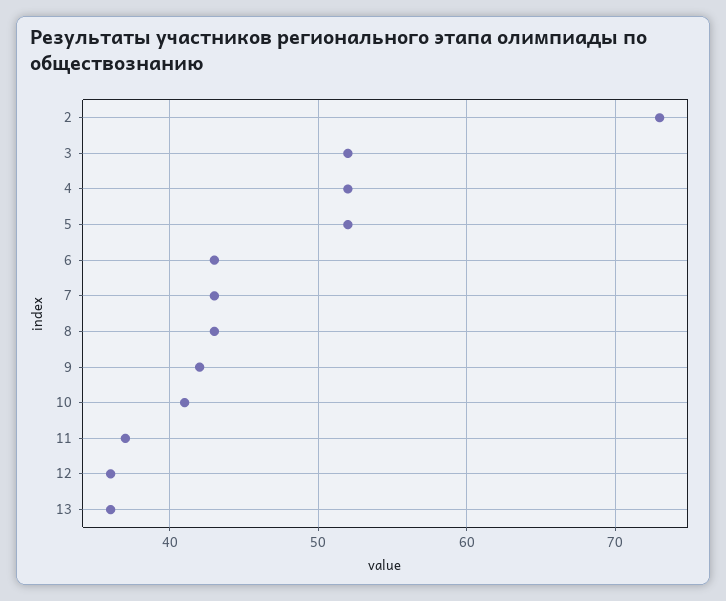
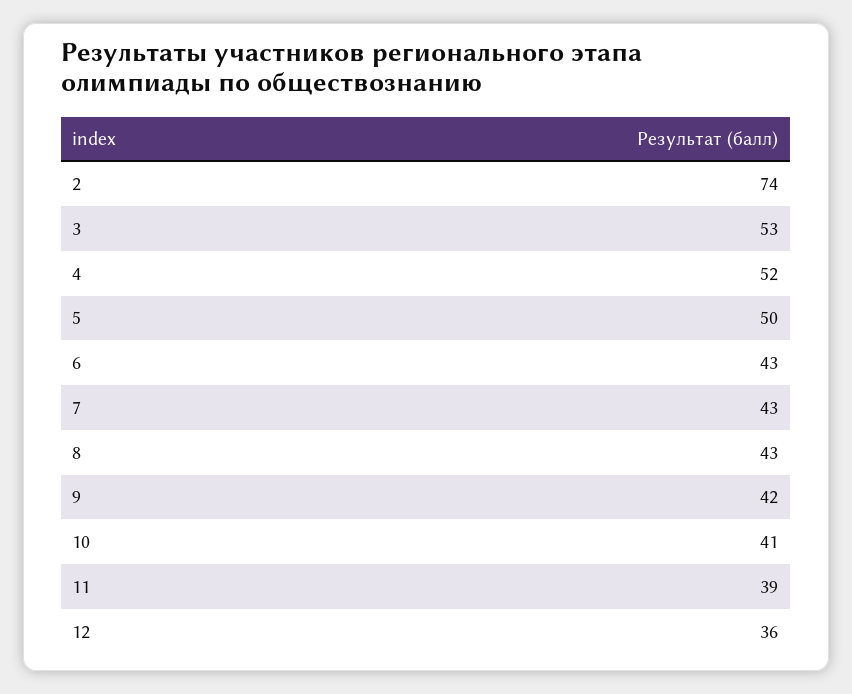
2: 73 -> 74
3: 52 -> 53
5: 52 -> 50
11: 37 -> 39
13: 36 -> none

